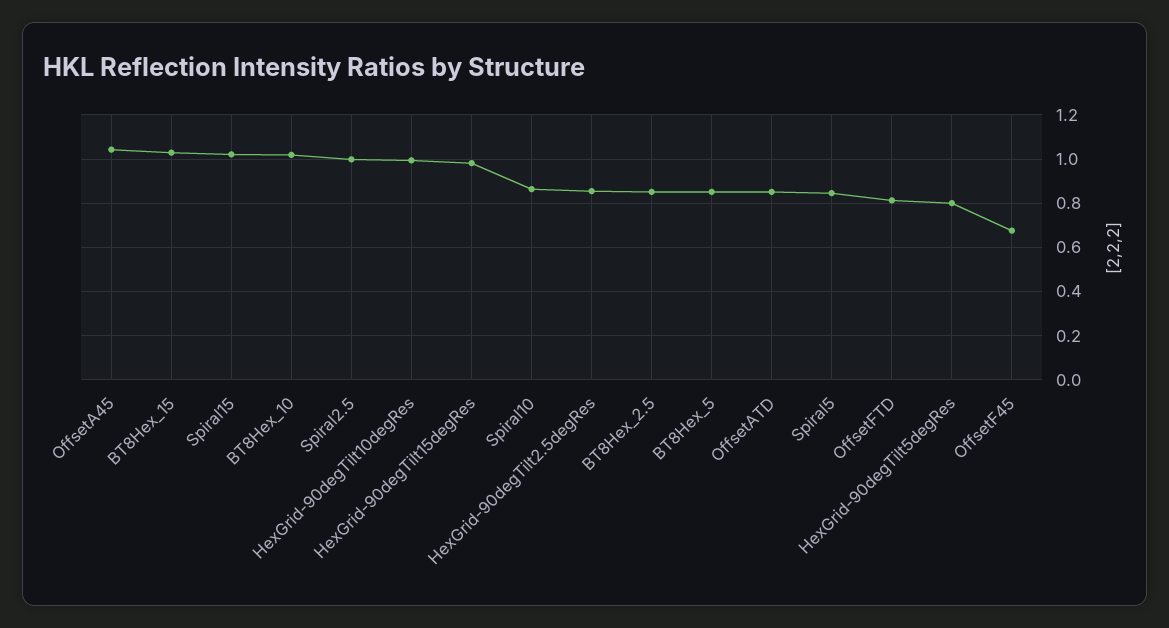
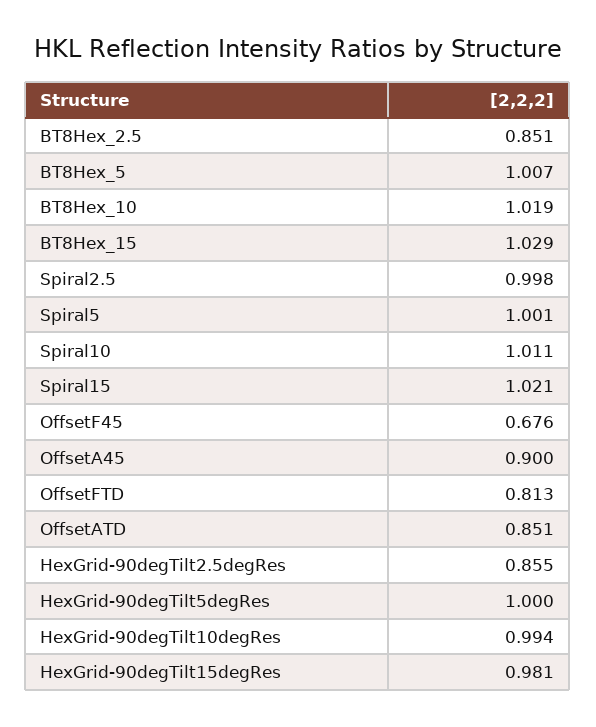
OffsetA45: 1.05 -> 0.9
Spiral10: 0.85 -> 1.011
BT8Hex_5: 0.85 -> 1.007
Spiral5: 0.85 -> 1.001
HexGrid-90degTilt5degRes: 0.8 -> 1

